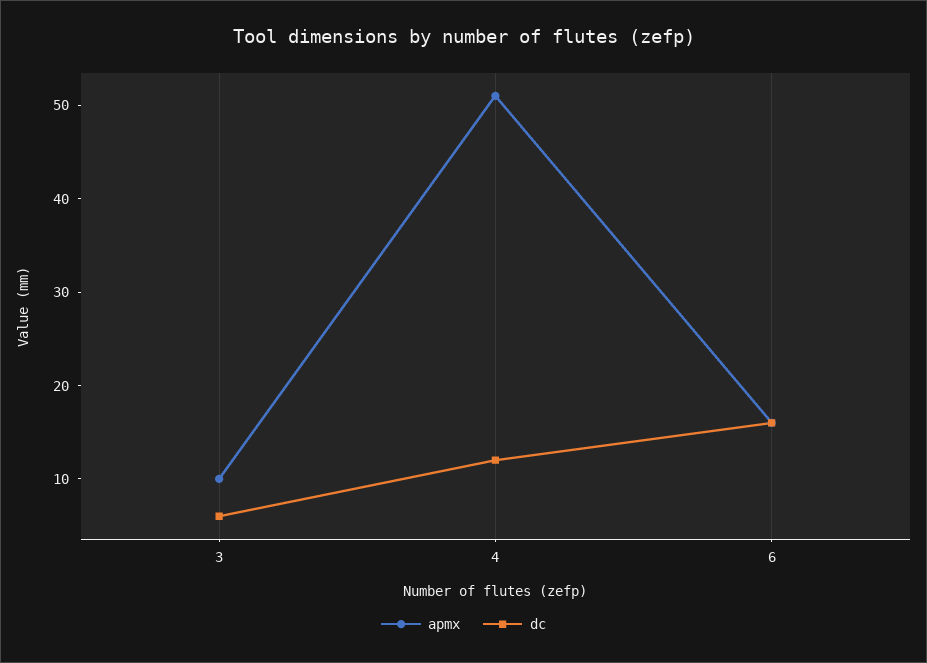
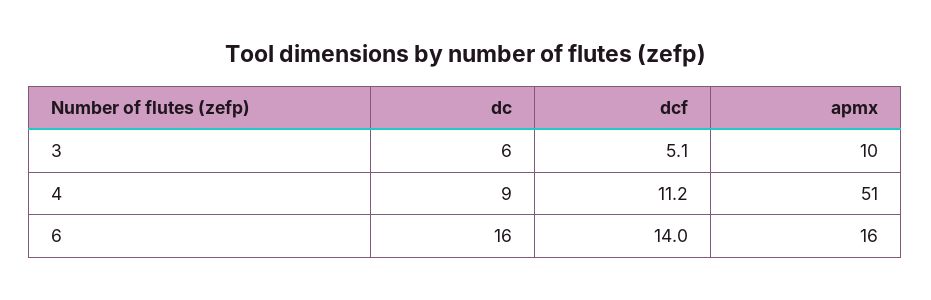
dc, 4: 12 -> 9
dcf, 3: none -> 5.1
dcf, 4: none -> 11.2
dcf, 6: none -> 14

